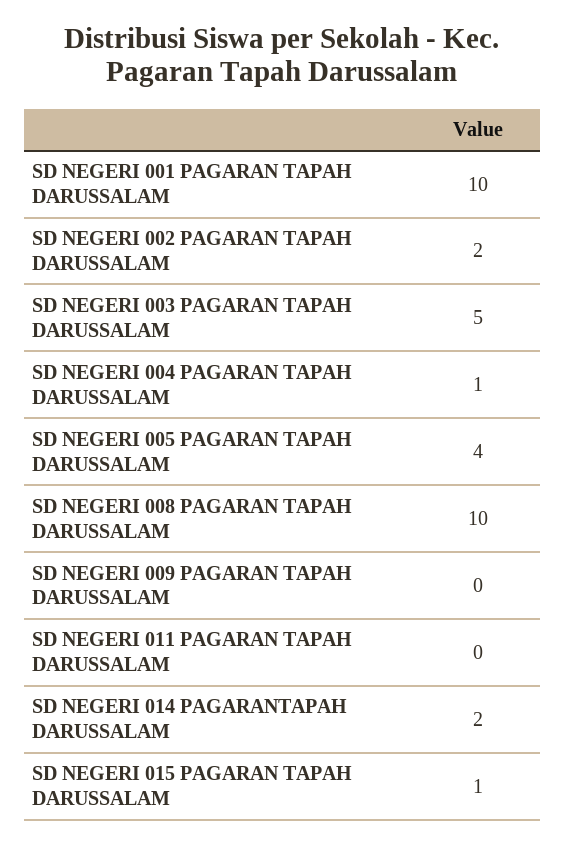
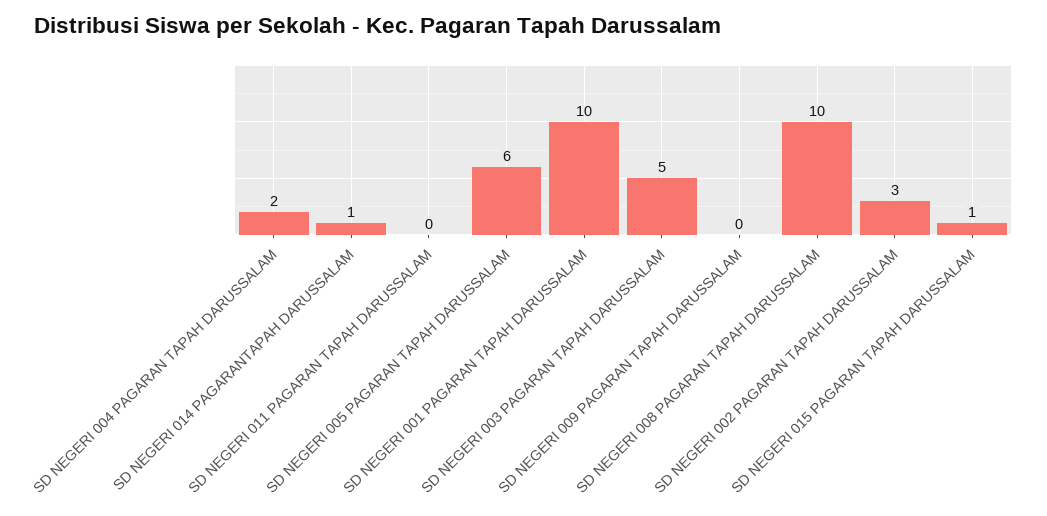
SD NEGERI 002 PAGARAN TAPAH DARUSSALAM: 2 -> 3
SD NEGERI 004 PAGARAN TAPAH DARUSSALAM: 1 -> 2
SD NEGERI 005 PAGARAN TAPAH DARUSSALAM: 4 -> 6
SD NEGERI 014 PAGARANTAPAH DARUSSALAM: 2 -> 1

